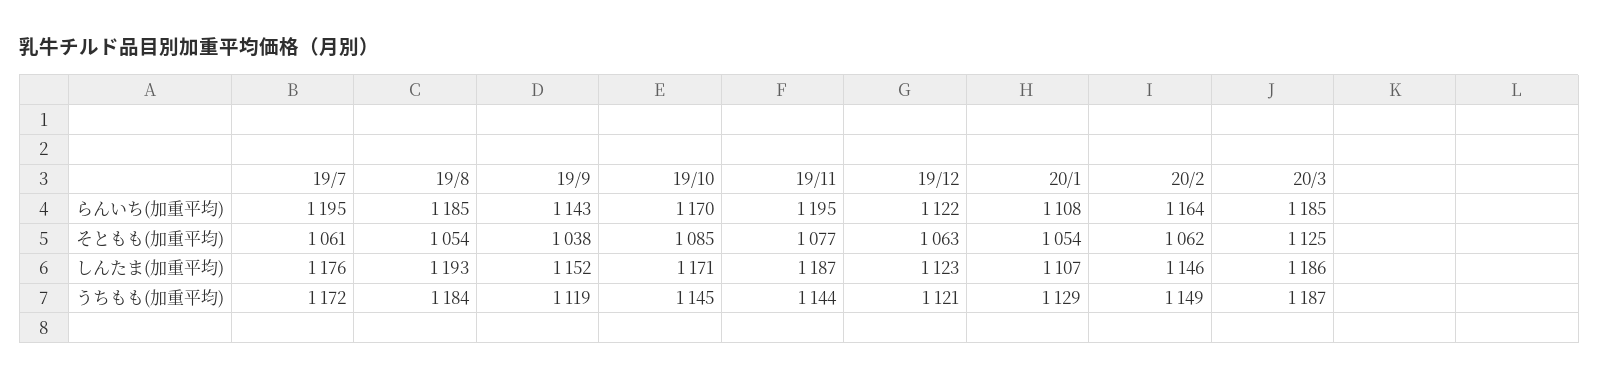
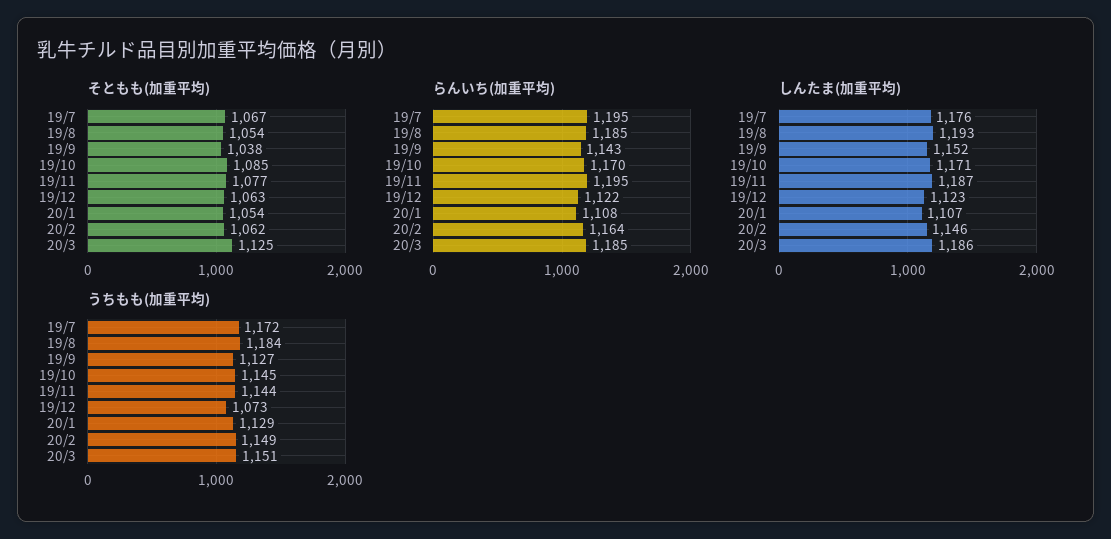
そともも(加重平均), 19/7: 1061 -> 1067
うちもも(加重平均), 19/9: 1119 -> 1127
うちもも(加重平均), 19/12: 1121 -> 1073
うちもも(加重平均), 20/3: 1187 -> 1151

